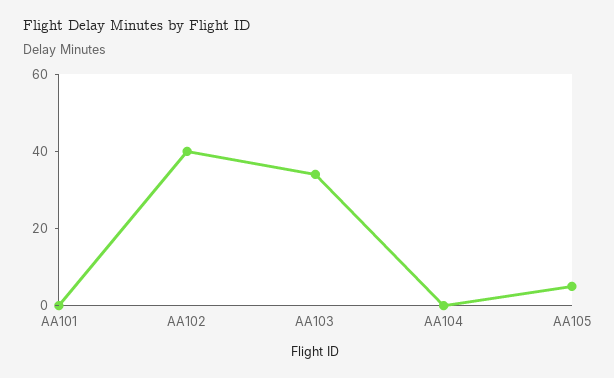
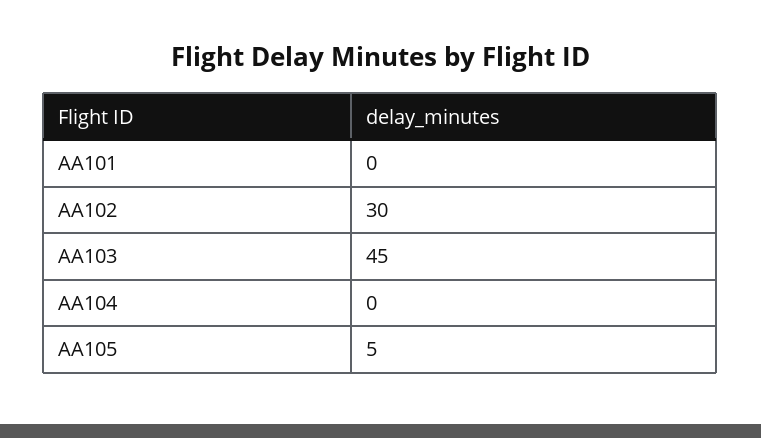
AA102: 40 -> 30
AA103: 35 -> 45

